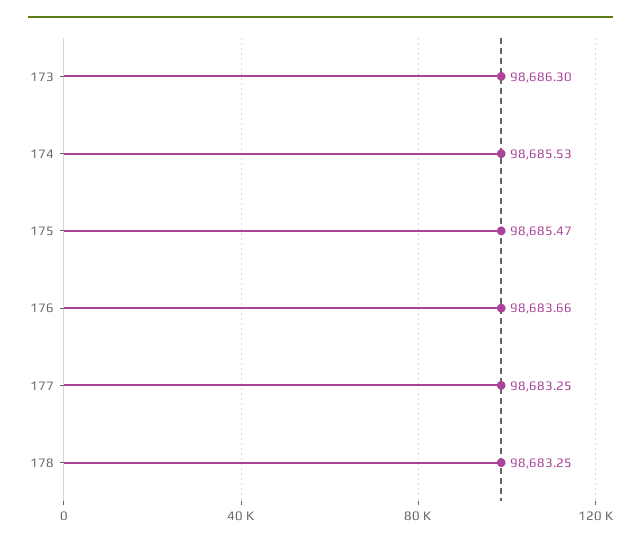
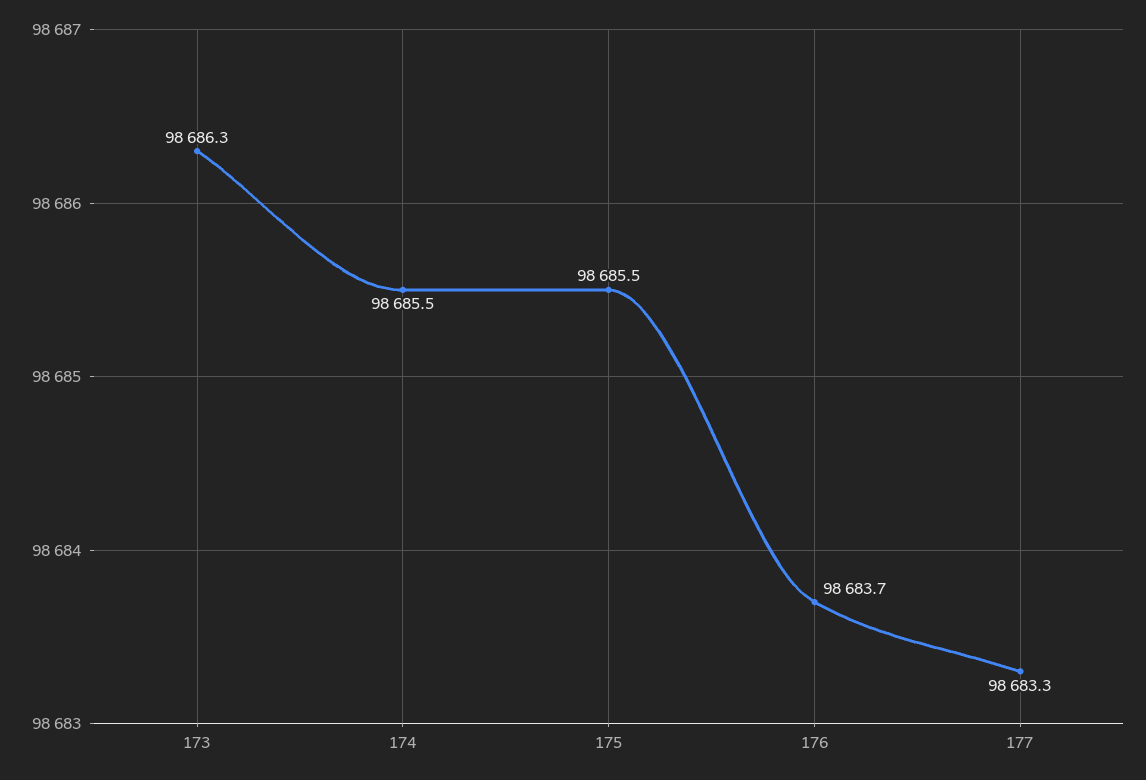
178: 98683.25 -> none

